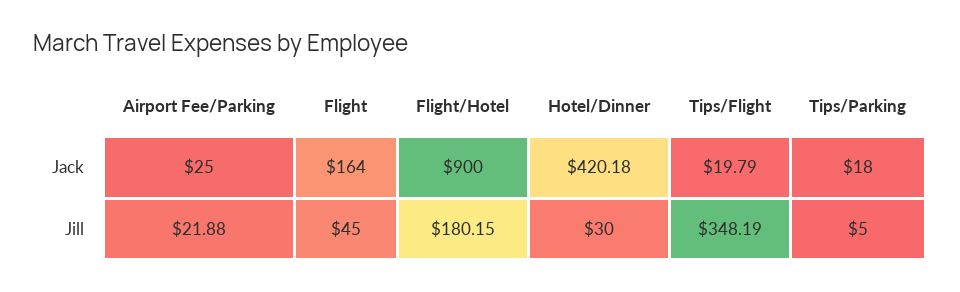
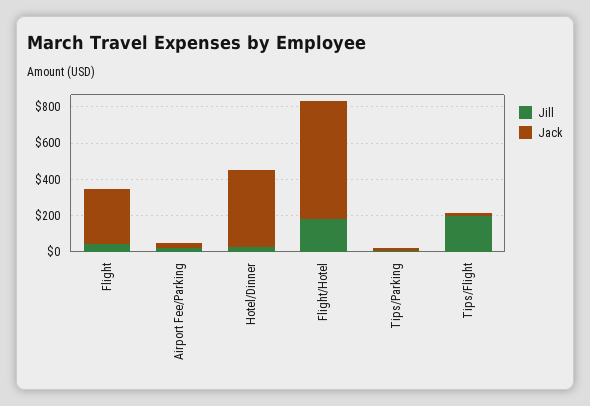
Jack, Flight: 164 -> 300
Jack, Flight/Hotel: 900 -> 650
Jill, Tips/Flight: 348.19 -> 200

